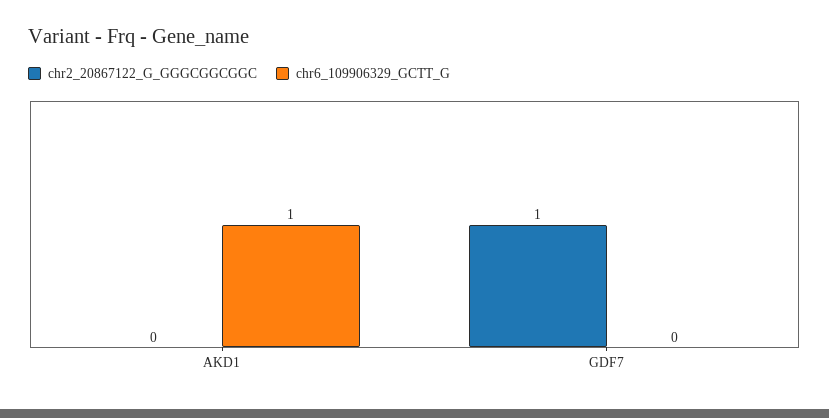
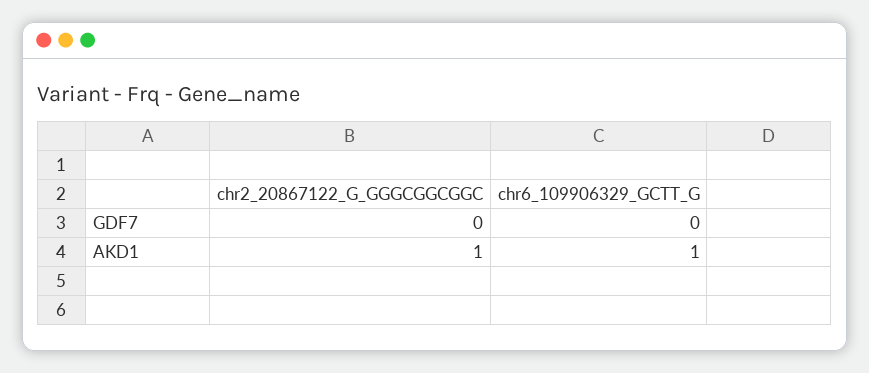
chr2_20867122_G_GGGCGGCGGC, AKD1: 0 -> 1
chr2_20867122_G_GGGCGGCGGC, GDF7: 1 -> 0

